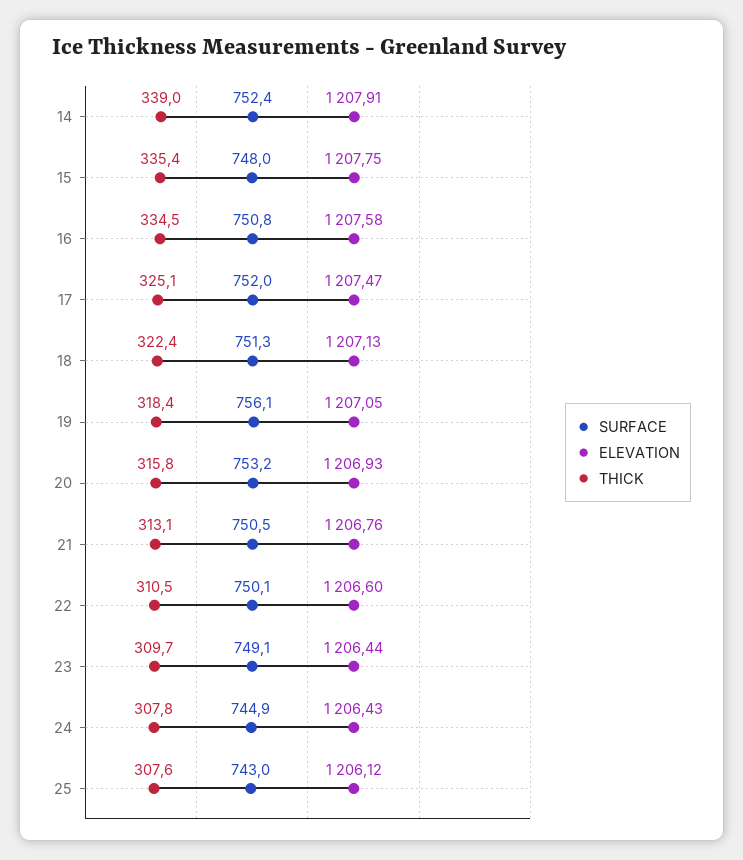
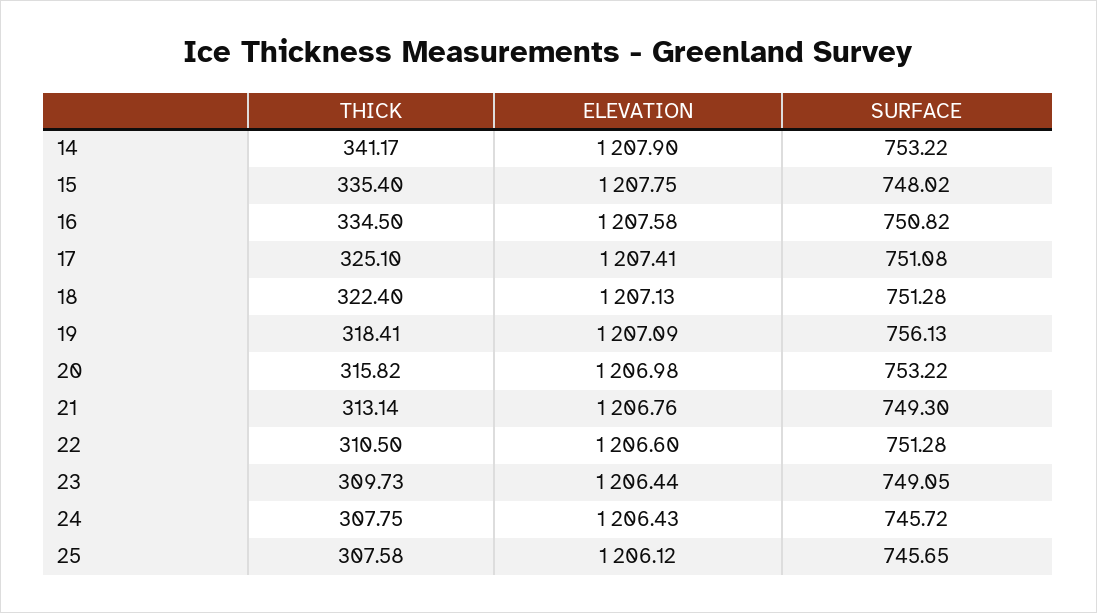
SURFACE, 14: 752.4 -> 753.22
ELEVATION, 14: 1207.91 -> 1207.9
THICK, 14: 339 -> 341.17
SURFACE, 17: 752 -> 751.08
ELEVATION, 17: 1207.47 -> 1207.41
ELEVATION, 19: 1207.05 -> 1207.09
ELEVATION, 20: 1206.93 -> 1206.98
SURFACE, 21: 750.5 -> 749.3
SURFACE, 22: 750.1 -> 751.28
SURFACE, 24: 744.9 -> 745.72
SURFACE, 25: 743 -> 745.65

